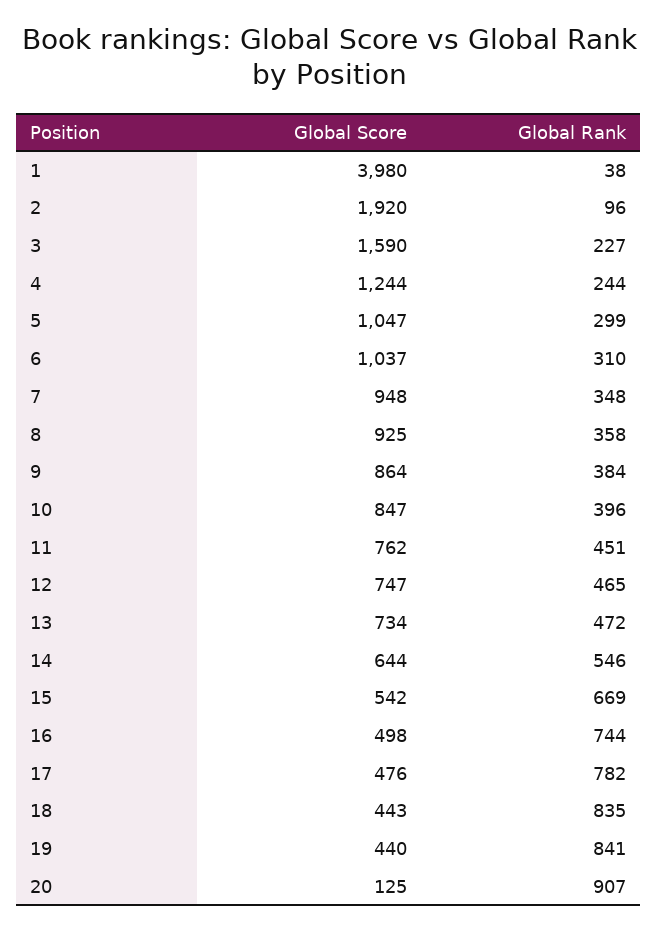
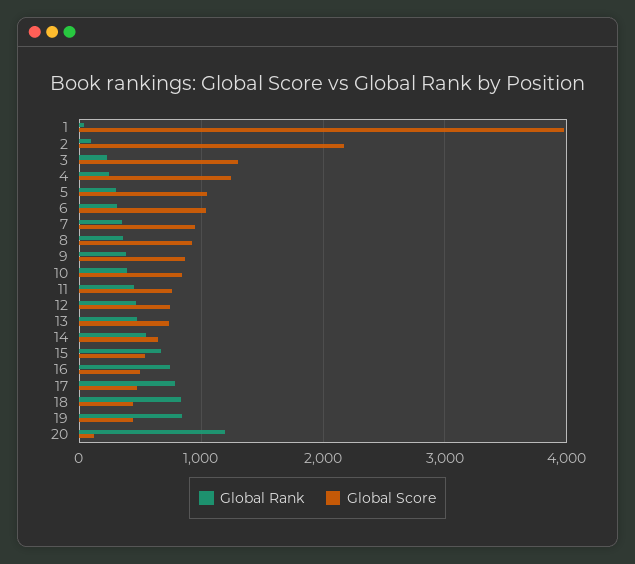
Global Score, 2: 1920 -> 2200
Global Score, 3: 1590 -> 1300
Global Rank, 20: 907 -> 1200

